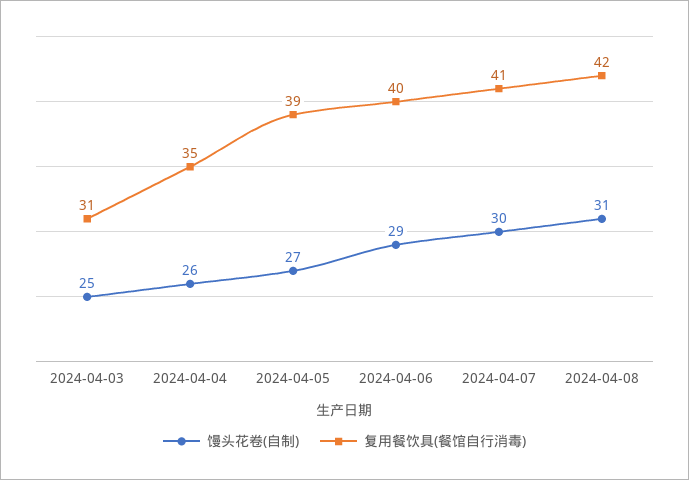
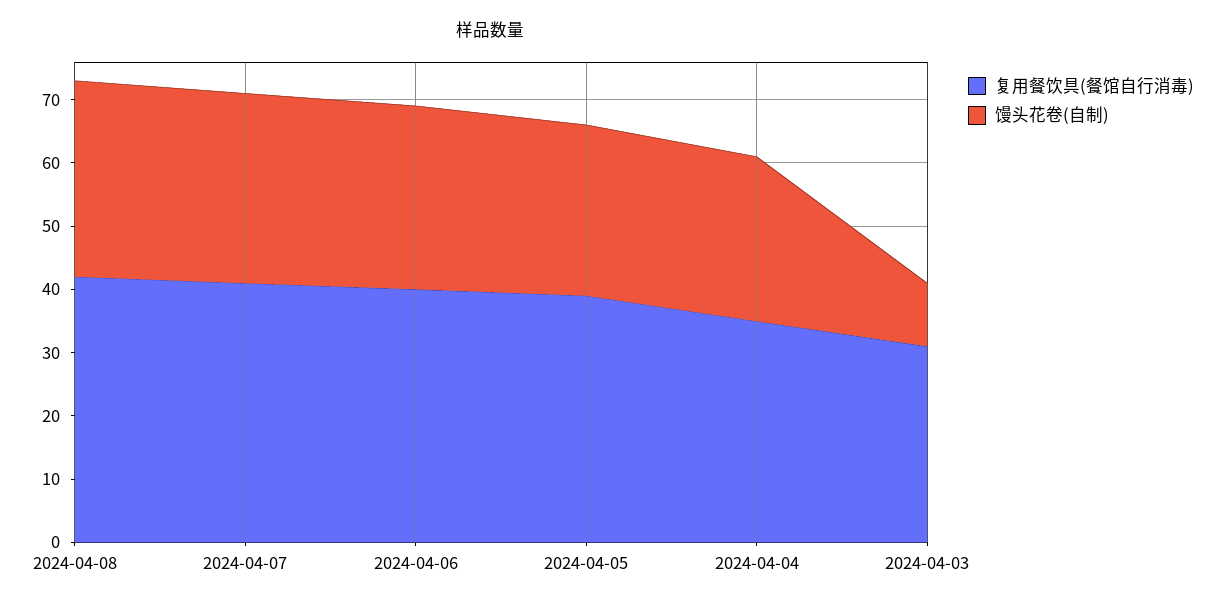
馒头花卷(自制), 2024-04-03: 25 -> 10

